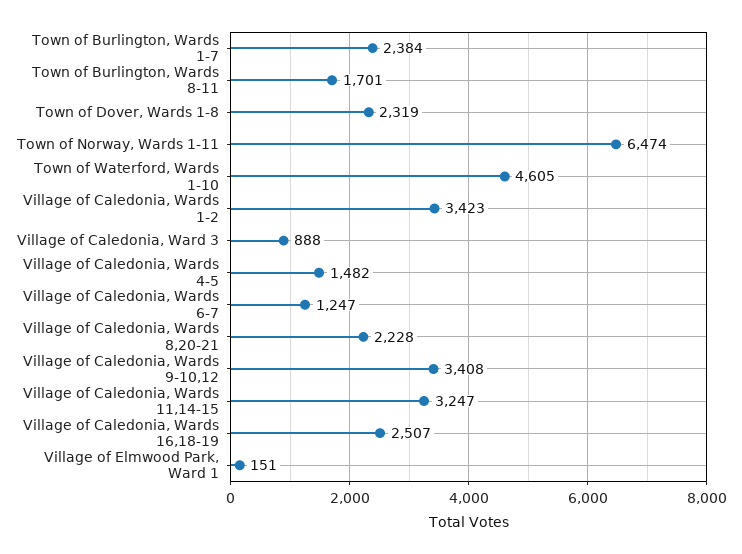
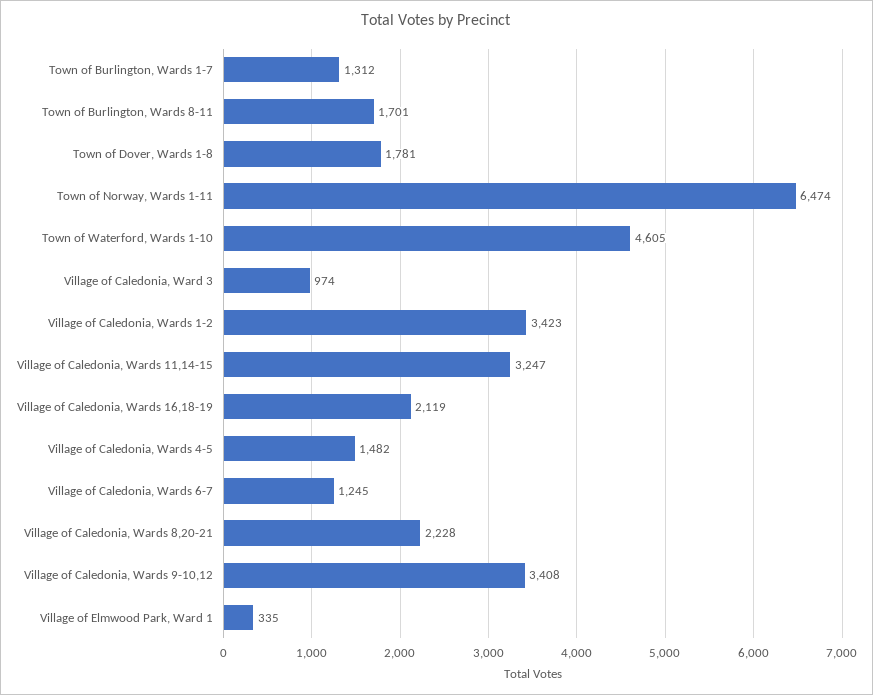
Town of Burlington, Wards 1-7: 2384 -> 1312
Town of Dover, Wards 1-8: 2319 -> 1781
Village of Caledonia, Ward 3: 888 -> 974
Village of Caledonia, Wards 6-7: 1247 -> 1245
Village of Caledonia, Wards 16,18-19: 2507 -> 2119
Village of Elmwood Park, Ward 1: 151 -> 335

